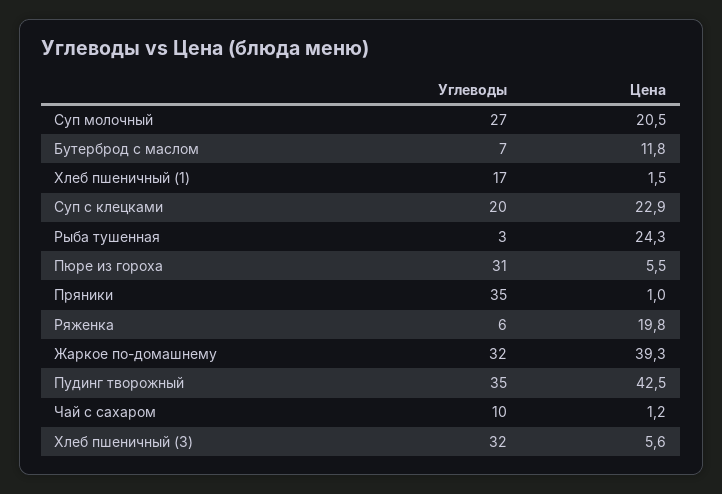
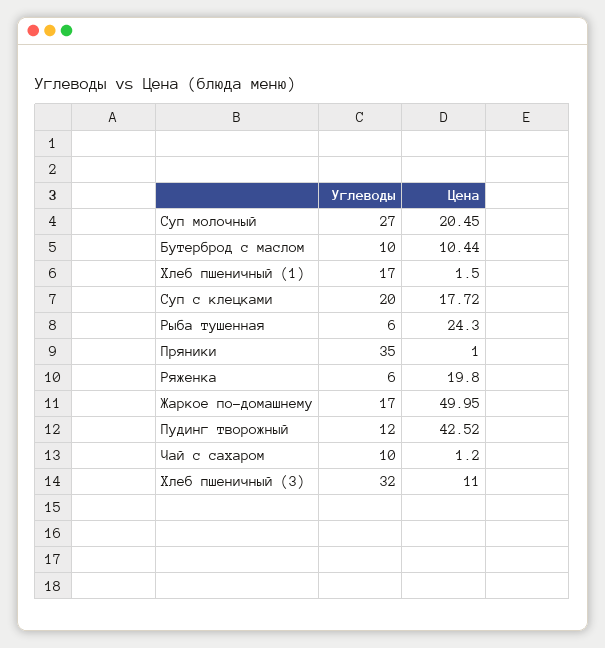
Углеводы, Бутерброд с маслом: 7 -> 10
Цена, Бутерброд с маслом: 11.8 -> 10.44
Цена, Суп с клецками: 22.9 -> 17.72
Углеводы, Рыба тушенная: 3 -> 6
Углеводы, Пюре из гороха: 31 -> none
Цена, Пюре из гороха: 5.5 -> none
Углеводы, Жаркое по-домашнему: 32 -> 17
Цена, Жаркое по-домашнему: 39.3 -> 49.95
Углеводы, Пудинг творожный: 35 -> 12
Цена, Хлеб пшеничный (3): 5.6 -> 11

